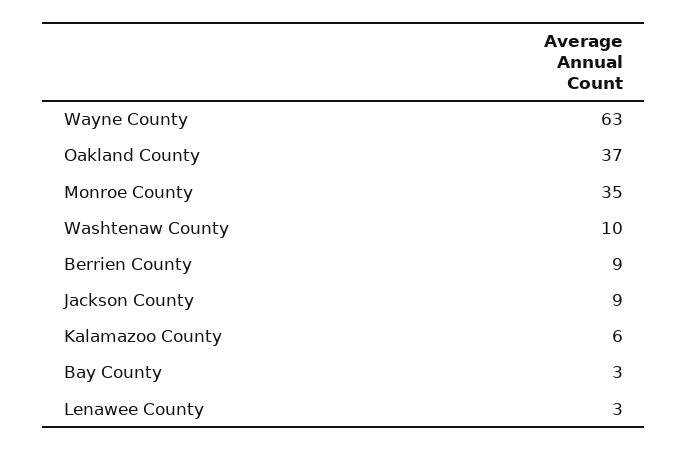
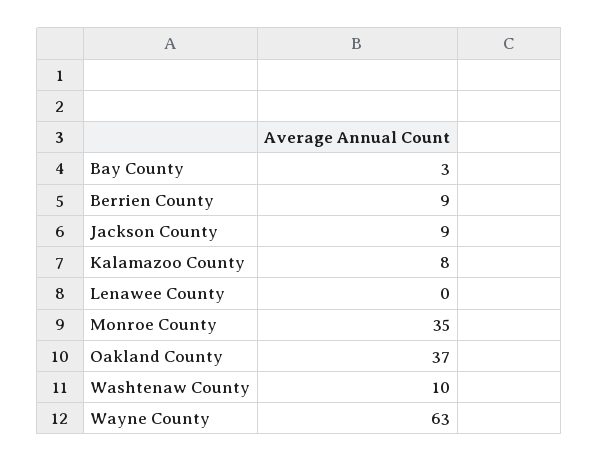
Kalamazoo County: 6 -> 8
Lenawee County: 3 -> 0

